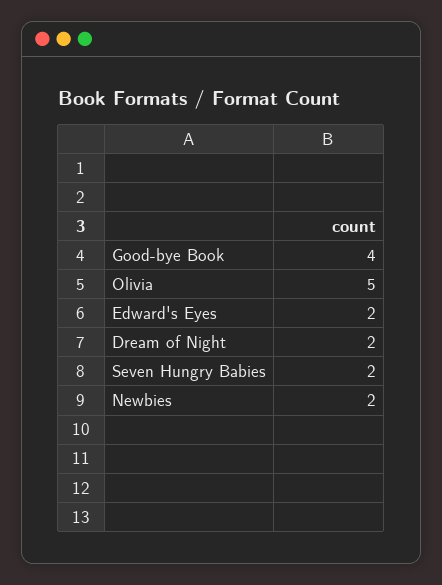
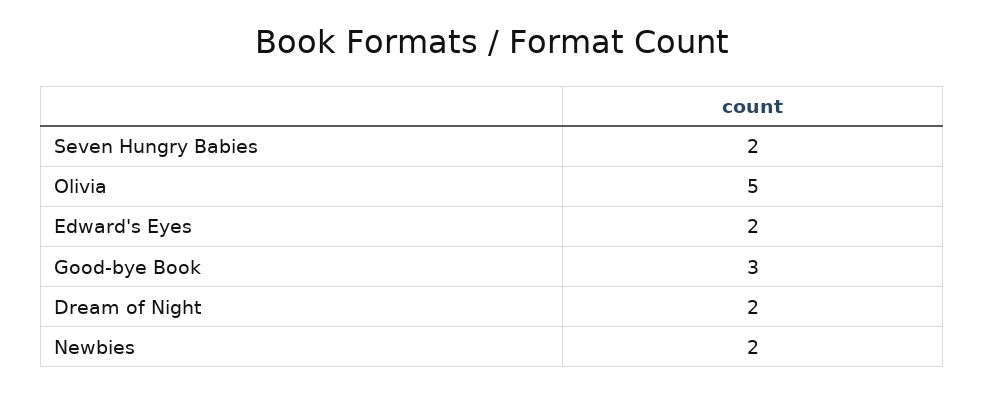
Good-bye Book: 4 -> 3

